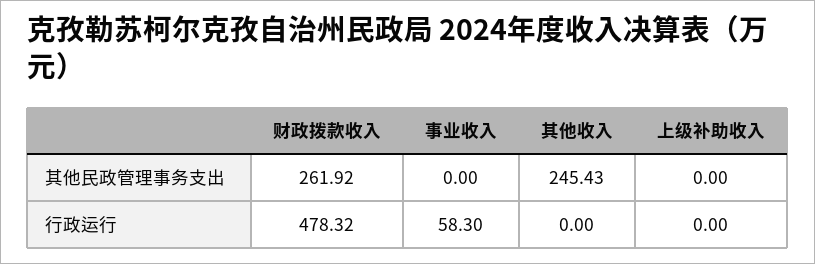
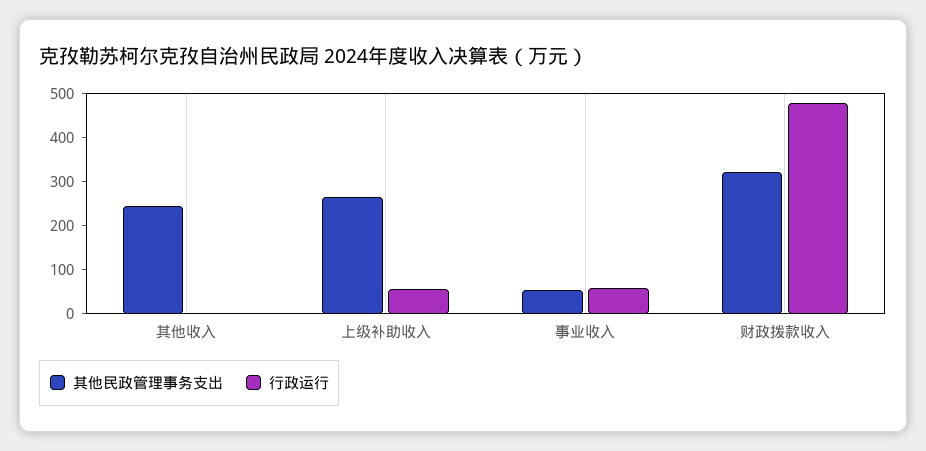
其他民政管理事务支出, 财政拨款收入: 261.92 -> 320
其他民政管理事务支出, 事业收入: 0 -> 60
其他民政管理事务支出, 上级补助收入: 0 -> 260
行政运行, 上级补助收入: 0 -> 60

